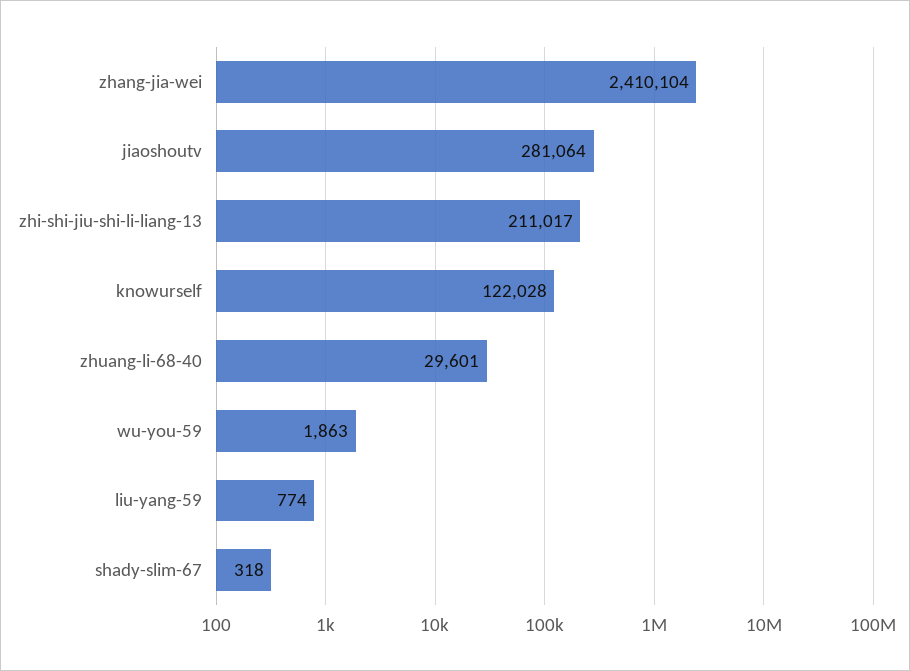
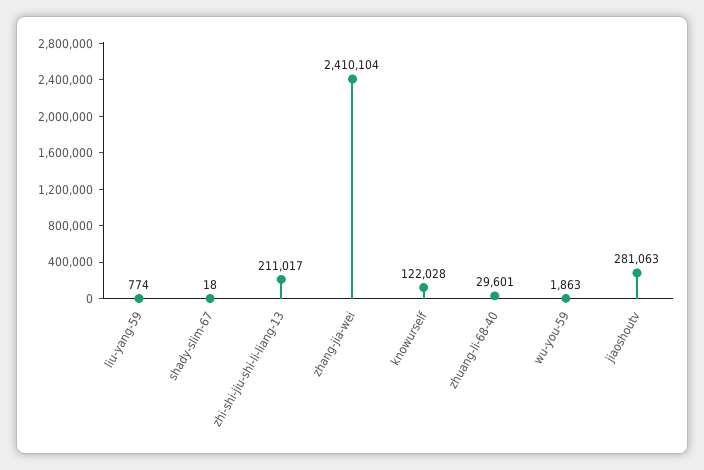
jiaoshoutv: 281064 -> 281063
shady-slim-67: 318 -> 18

